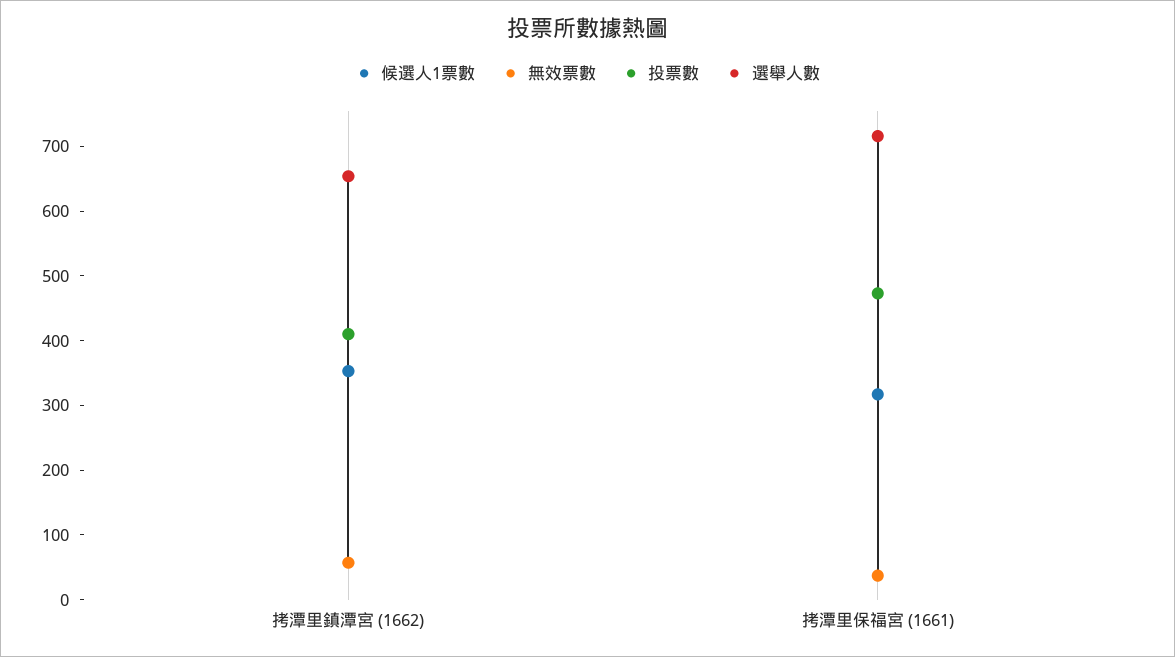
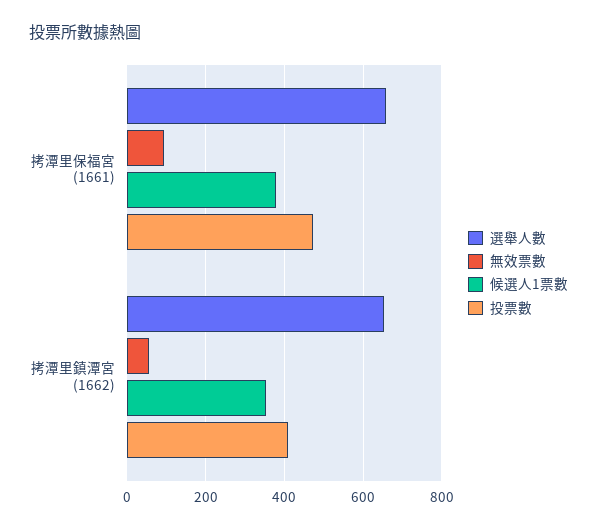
候選人1票數, 拷潭里保福宮 (1661): 320 -> 380
無效票數, 拷潭里保福宮 (1661): 40 -> 100
選舉人數, 拷潭里保福宮 (1661): 720 -> 660

